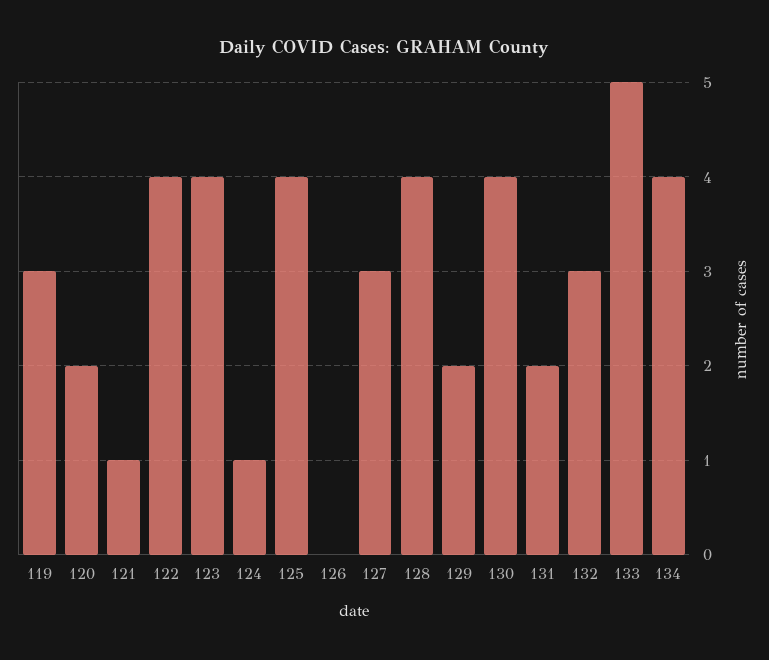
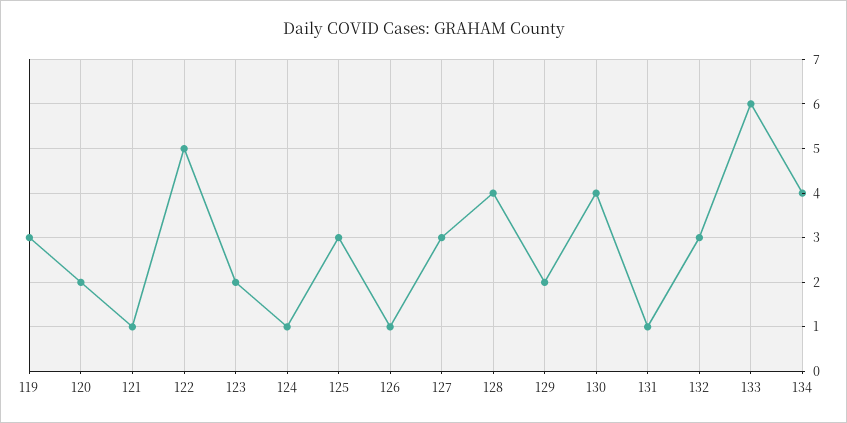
122: 4 -> 5
123: 4 -> 2
125: 4 -> 3
126: 0 -> 1
131: 2 -> 1
133: 5 -> 6

